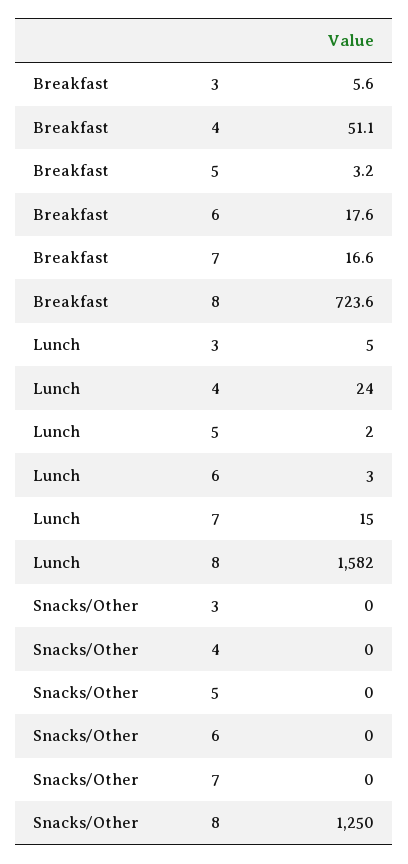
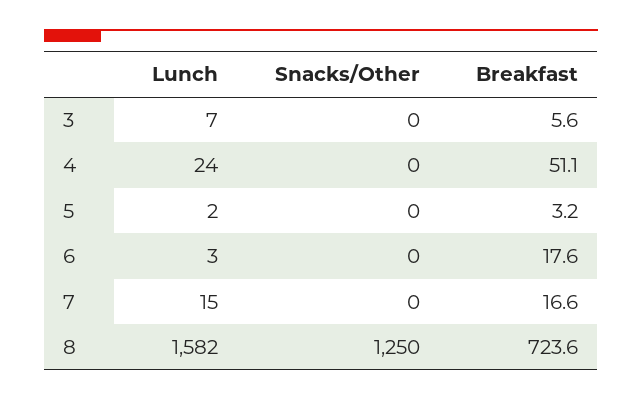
Lunch, 3: 5 -> 7

